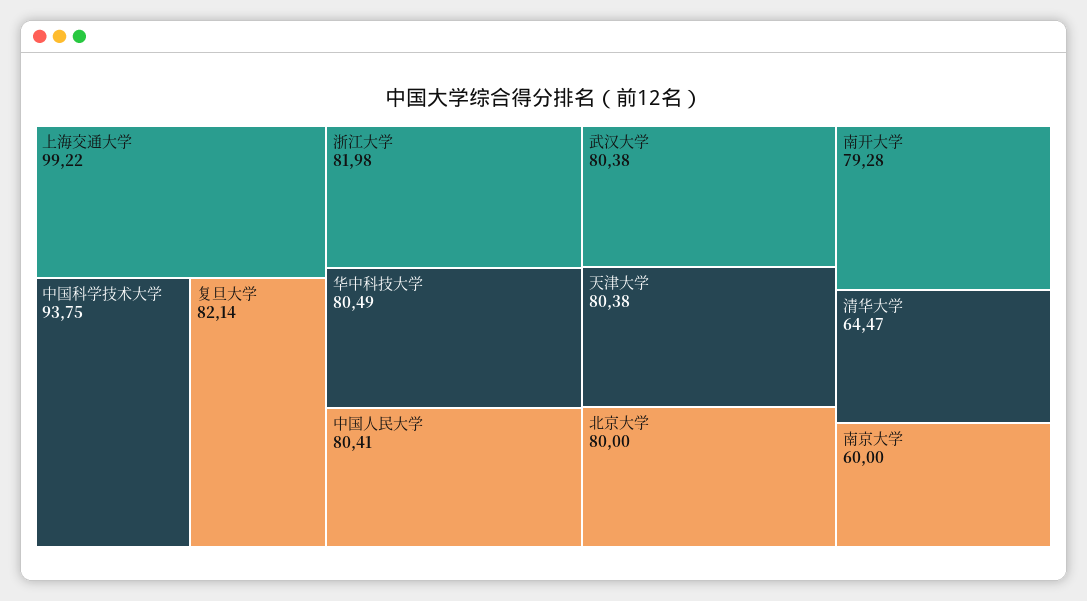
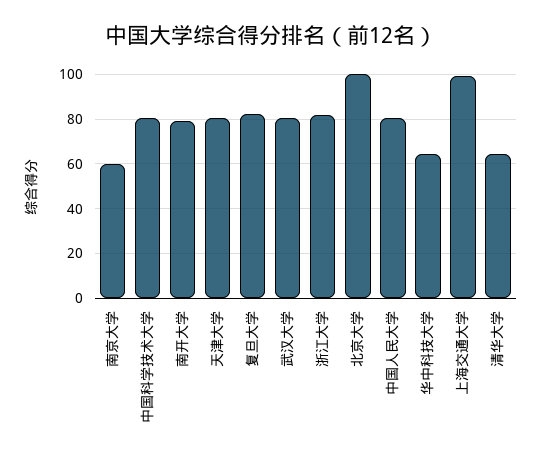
中国科学技术大学: 93.75 -> 80
华中科技大学: 80.49 -> 65
北京大学: 80 -> 100

